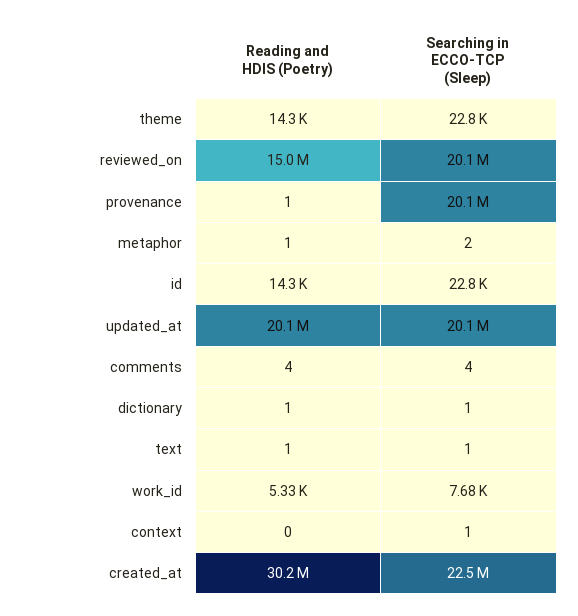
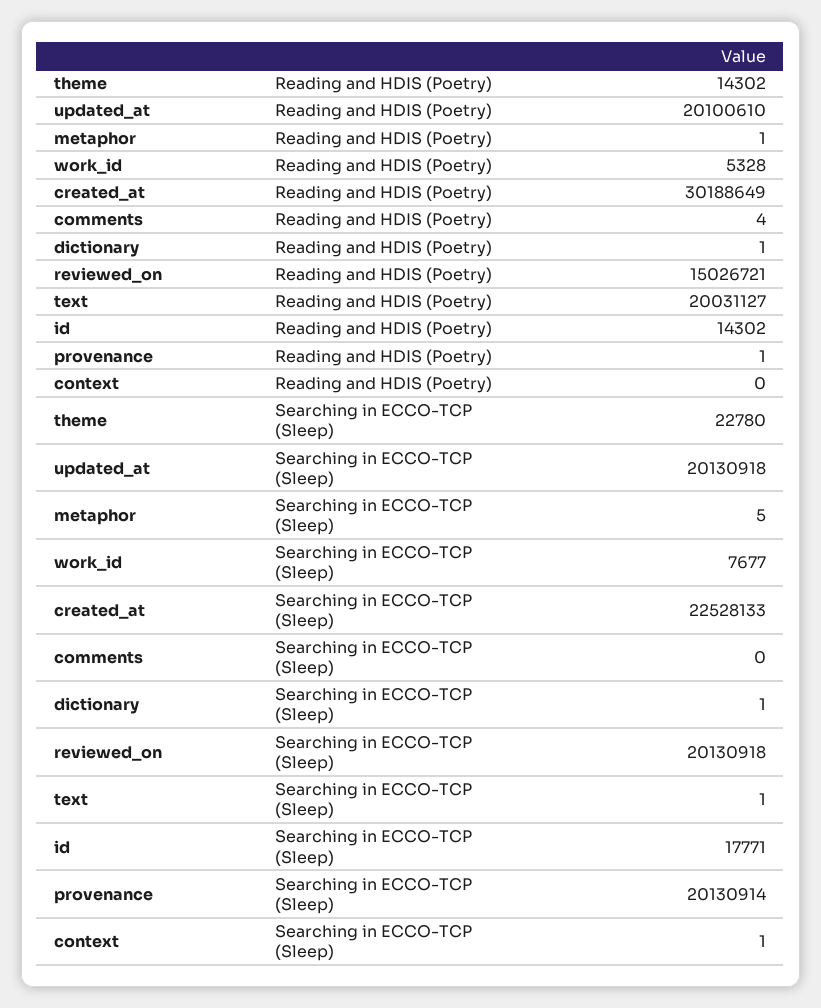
Searching in ECCO-TCP (Sleep), metaphor: 2 -> 5
Searching in ECCO-TCP (Sleep), id: 22800 -> 17771
Searching in ECCO-TCP (Sleep), comments: 4 -> 0
Reading and HDIS (Poetry), text: 1 -> 20031127

